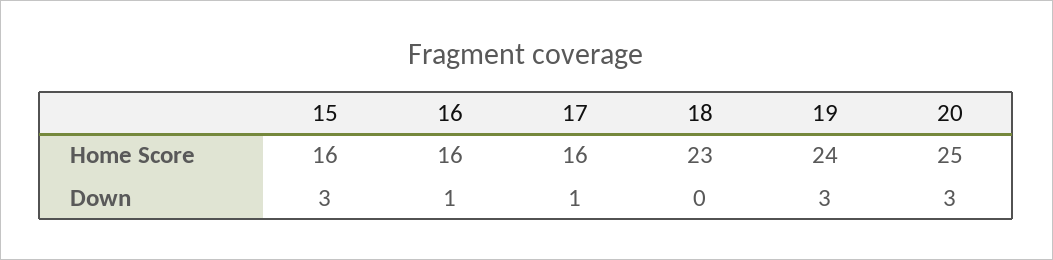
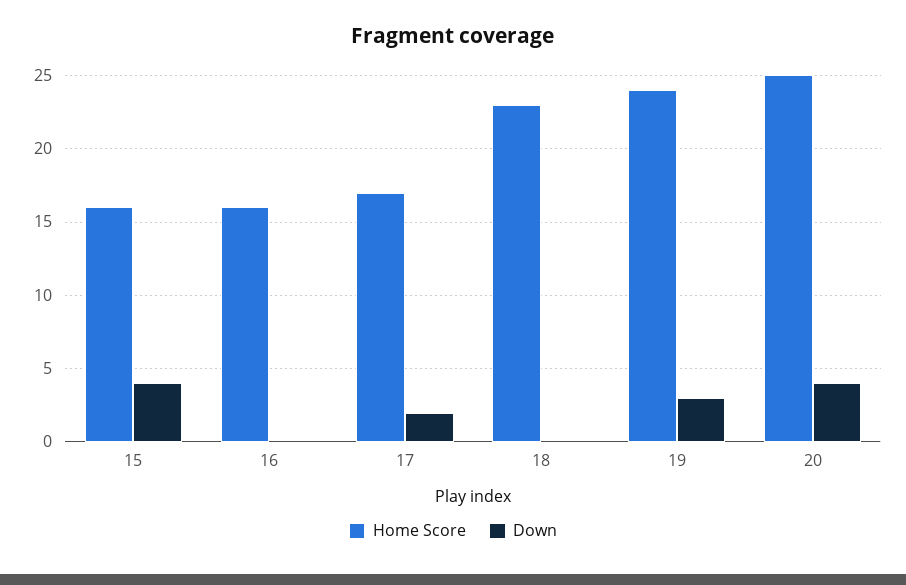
Home Score, 17: 16 -> 17
Down, 15: 3 -> 4
Down, 16: 1 -> 0
Down, 17: 1 -> 2
Down, 20: 3 -> 4

